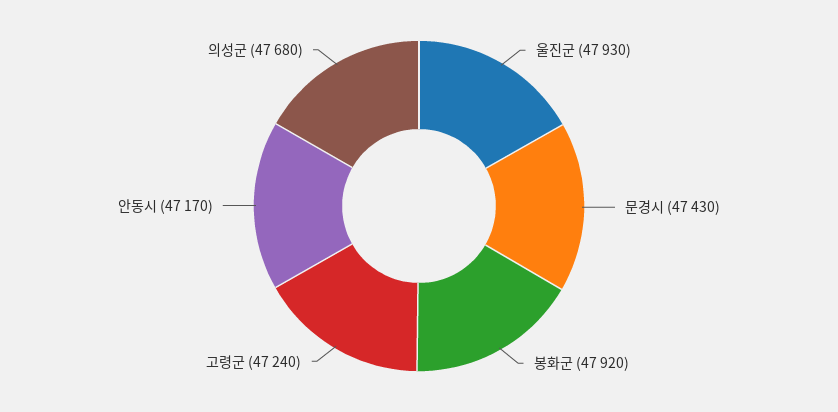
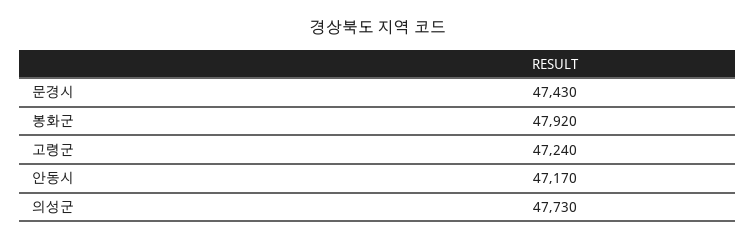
울진군: 47930 -> none
의성군: 47680 -> 47730

